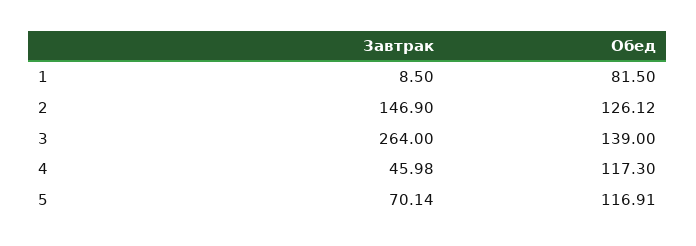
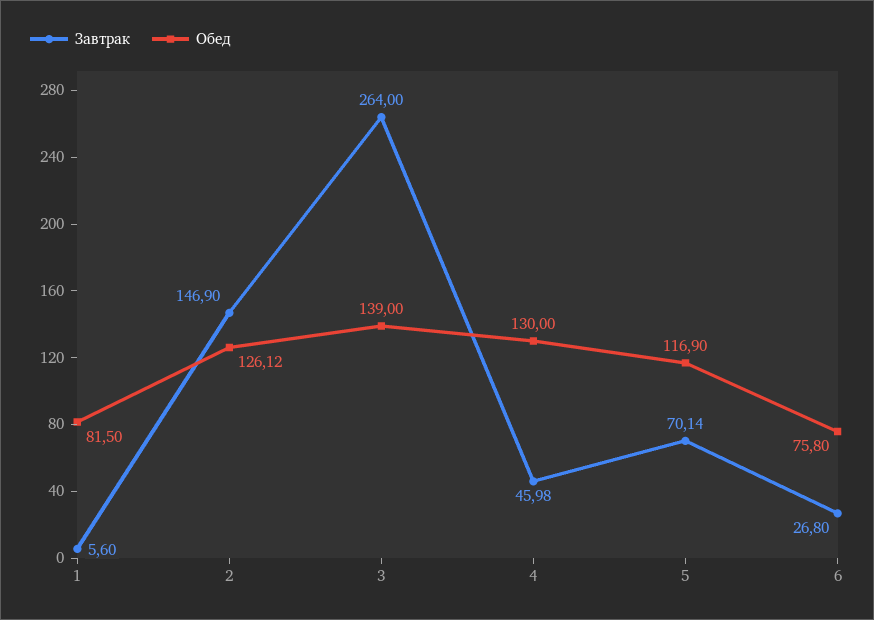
Завтрак, 1: 8.5 -> 5.6
Обед, 4: 117.3 -> 130
Обед, 5: 116.91 -> 116.9
Завтрак, 6: none -> 26.8
Обед, 6: none -> 75.8

